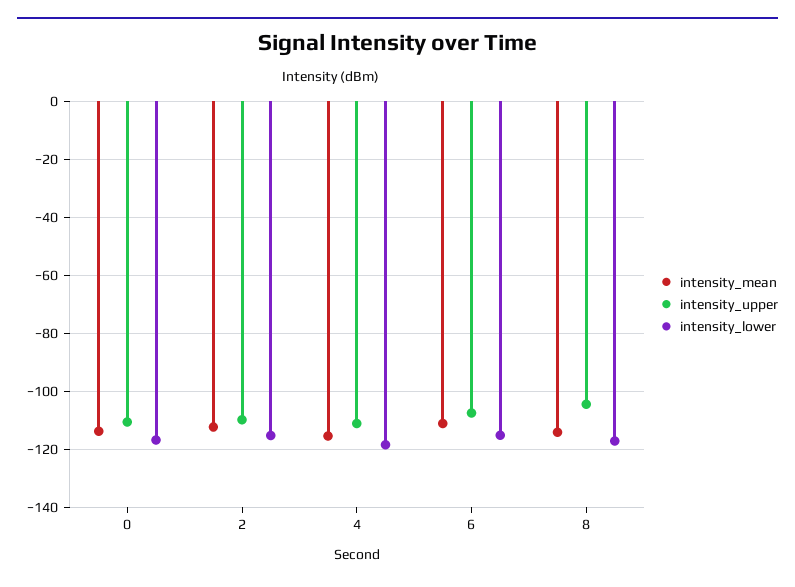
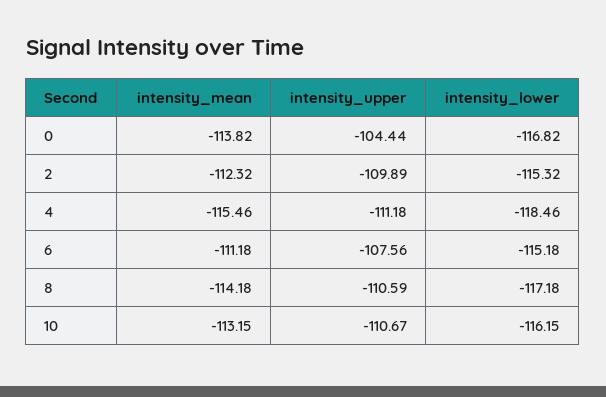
intensity_upper, 0: -110 -> -104.44
intensity_upper, 8: -105 -> -110.59
intensity_mean, 10: none -> -113.15
intensity_upper, 10: none -> -110.67
intensity_lower, 10: none -> -116.15

